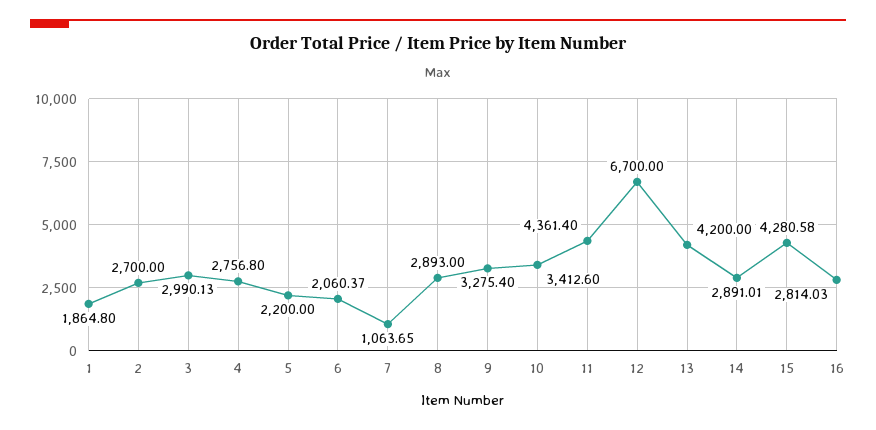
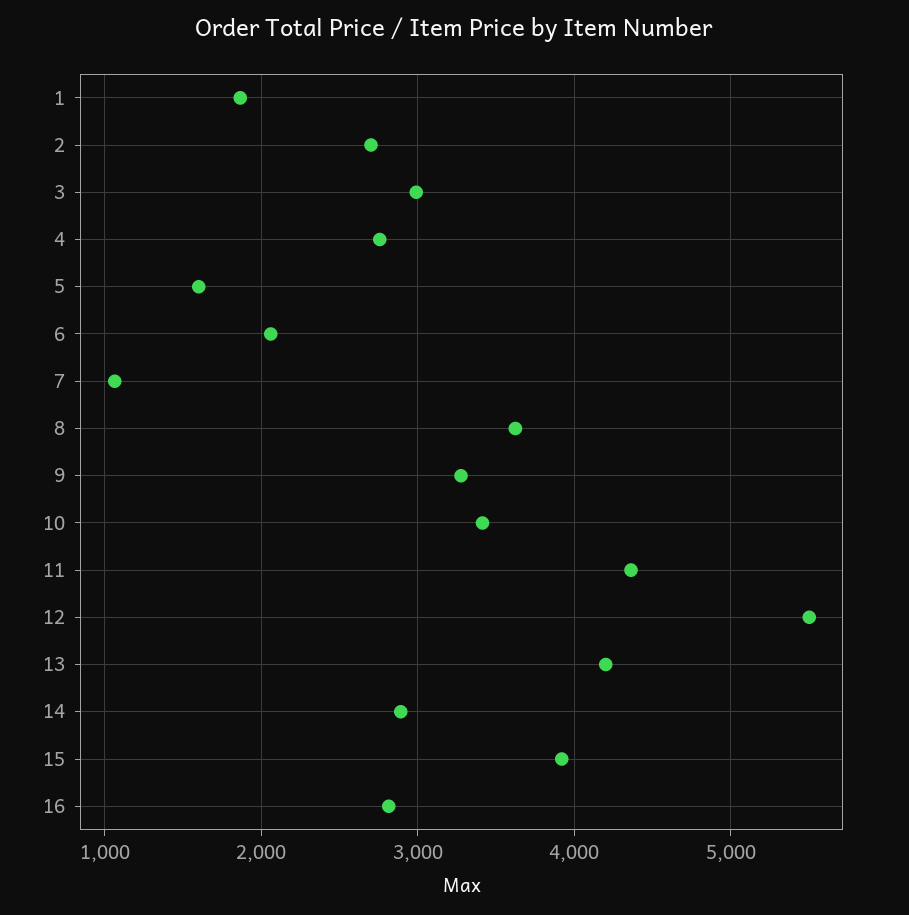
5: 2200 -> 1600
8: 2893 -> 3600
12: 6700 -> 5500
15: 4280.58 -> 3900

